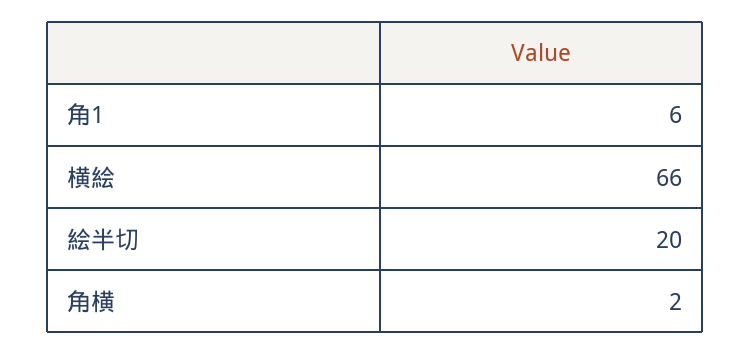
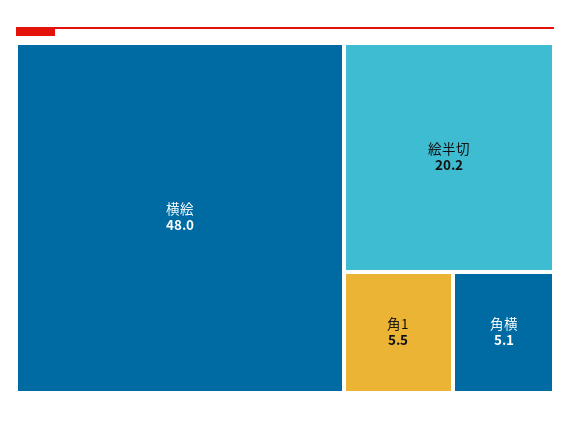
横絵: 66 -> 48
角横: 2 -> 5.1

